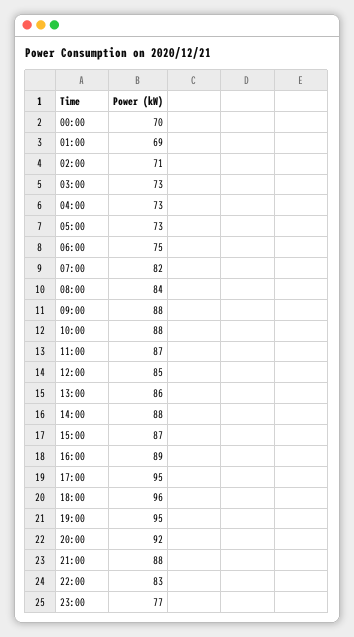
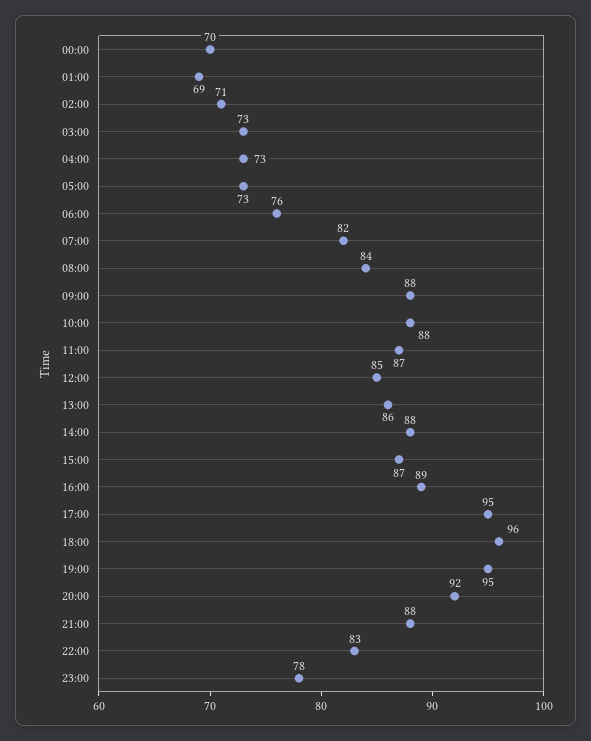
06:00: 75 -> 76
23:00: 77 -> 78

